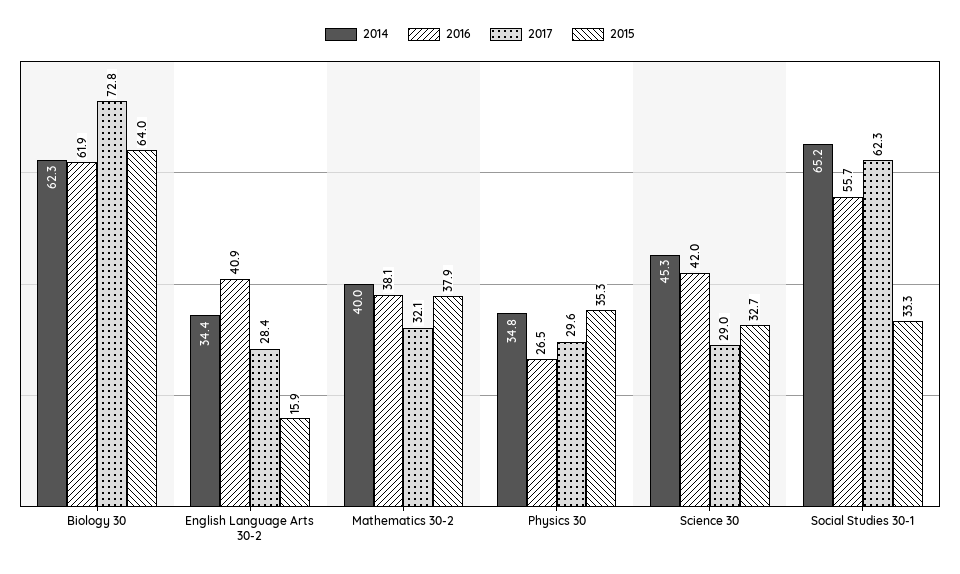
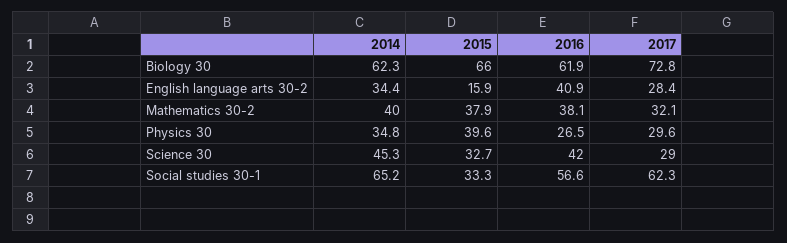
2015, Biology 30: 64 -> 66
2015, Physics 30: 35.3 -> 39.6
2016, Social Studies 30-1: 55.7 -> 56.6

